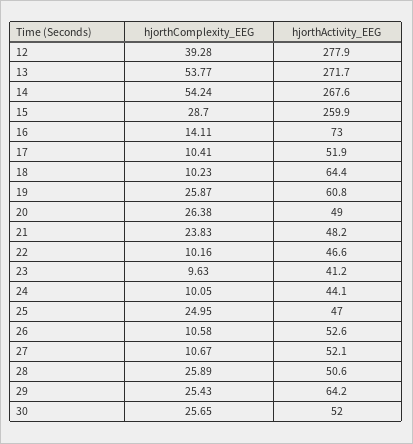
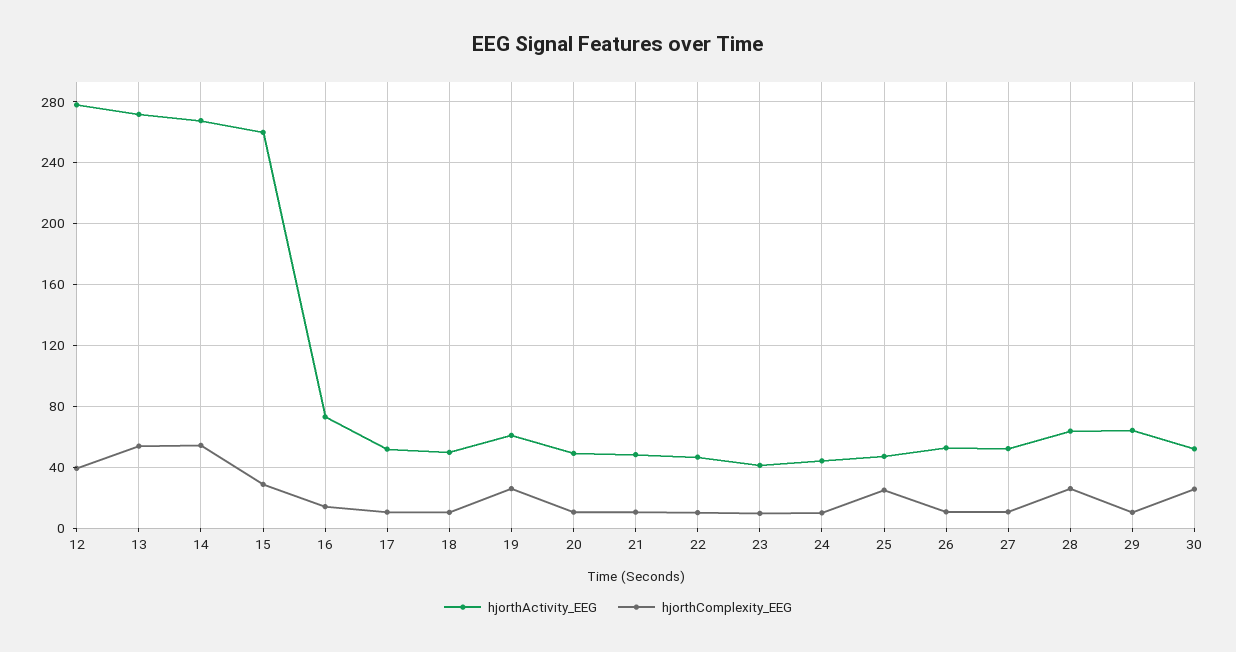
hjorthActivity_EEG, 18: 64.4 -> 50
hjorthComplexity_EEG, 20: 26.38 -> 10
hjorthComplexity_EEG, 21: 23.83 -> 10
hjorthActivity_EEG, 28: 50.6 -> 65
hjorthComplexity_EEG, 29: 25.43 -> 10

